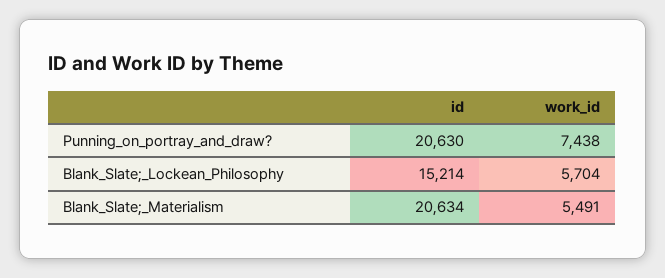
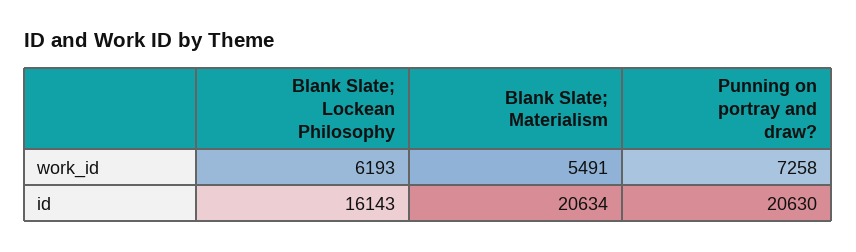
work_id, Punning_on_portray_and_draw?: 7438 -> 7258
id, Blank_Slate;_Lockean_Philosophy: 15214 -> 16143
work_id, Blank_Slate;_Lockean_Philosophy: 5704 -> 6193

